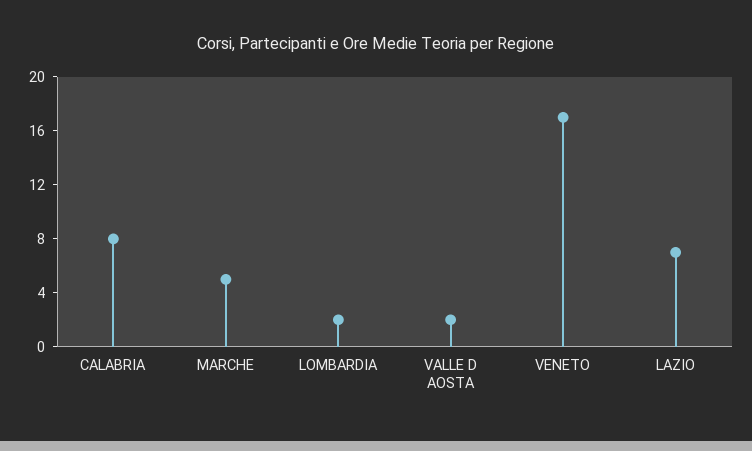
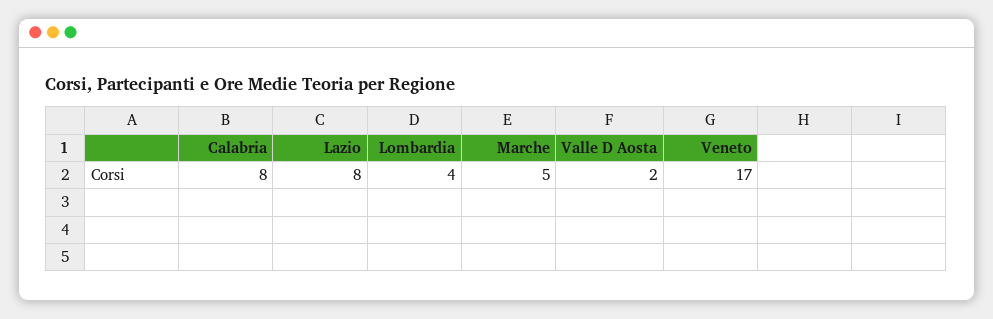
LOMBARDIA: 2 -> 4
LAZIO: 7 -> 8

